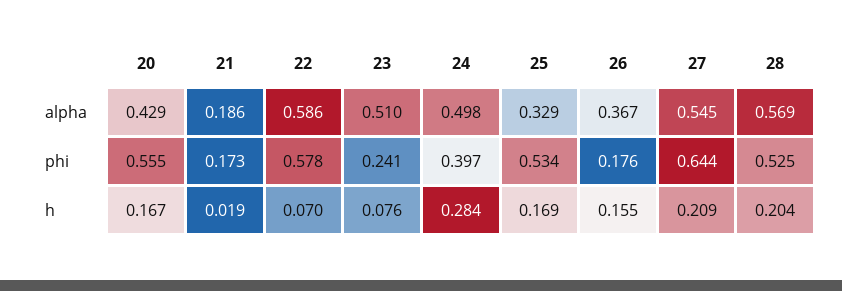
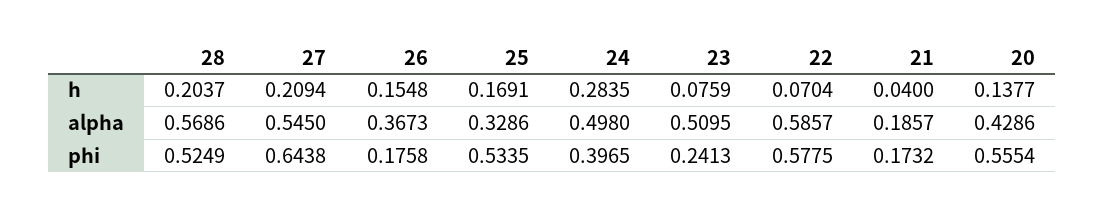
20, h: 0.167 -> 0.1377
21, h: 0.019 -> 0.04

